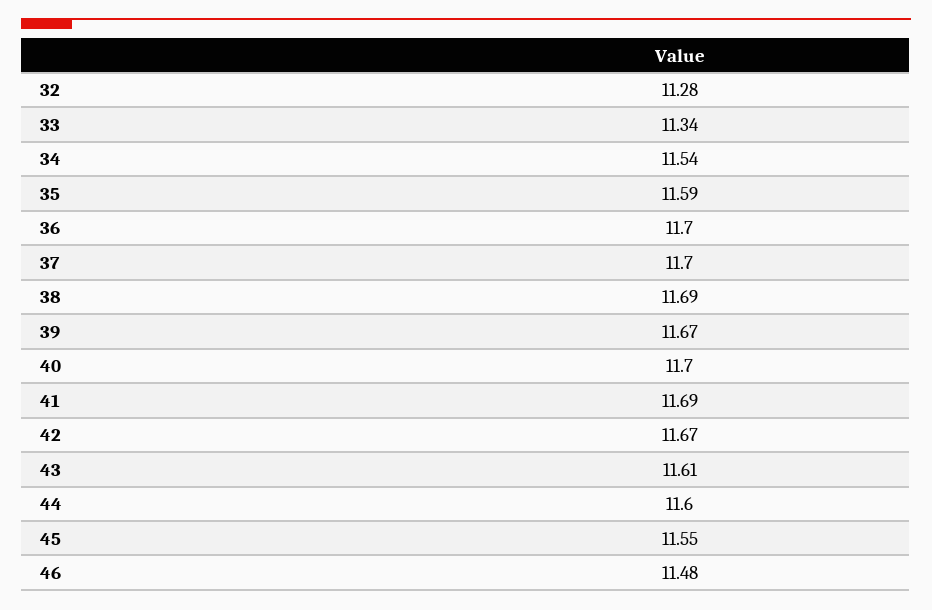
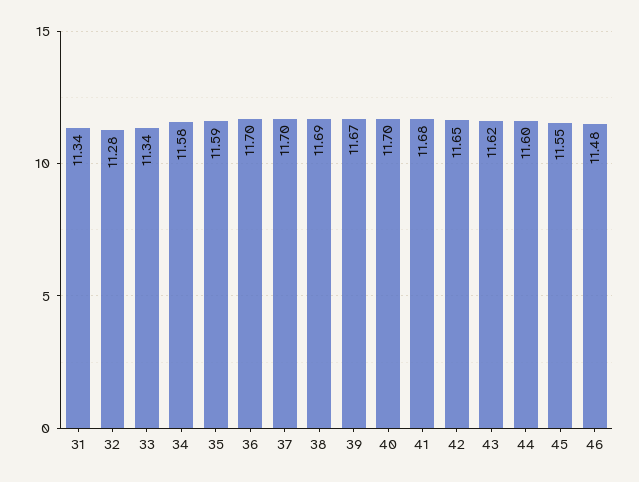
34: 11.54 -> 11.58
41: 11.69 -> 11.68
42: 11.67 -> 11.65
43: 11.61 -> 11.62
31: none -> 11.34

